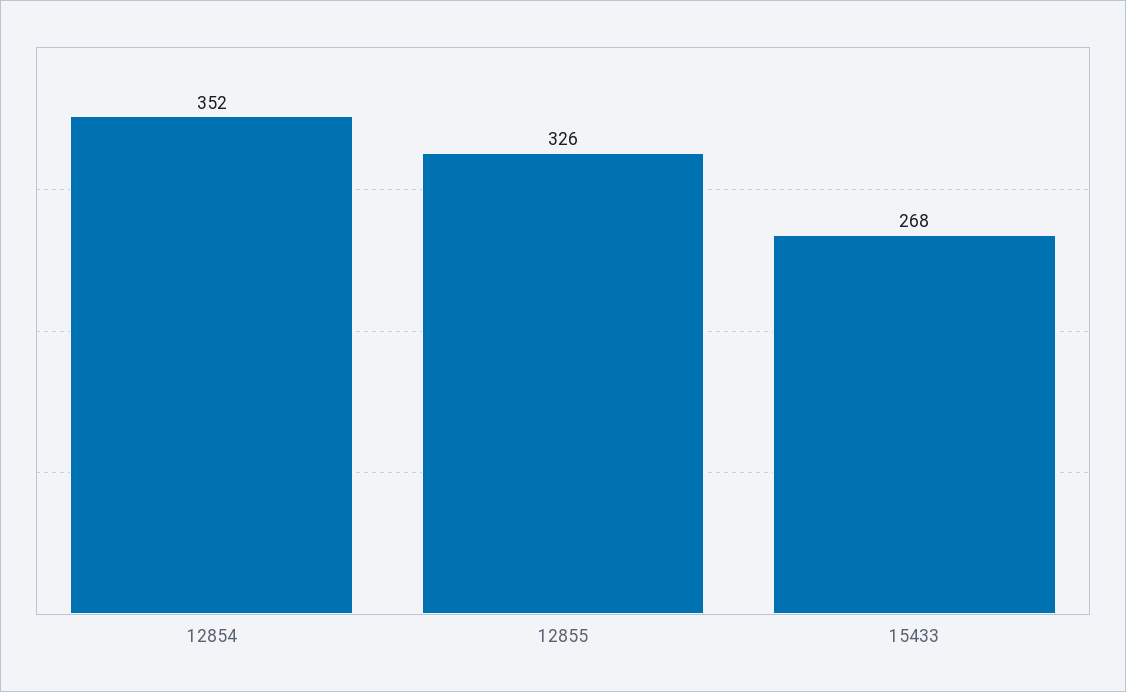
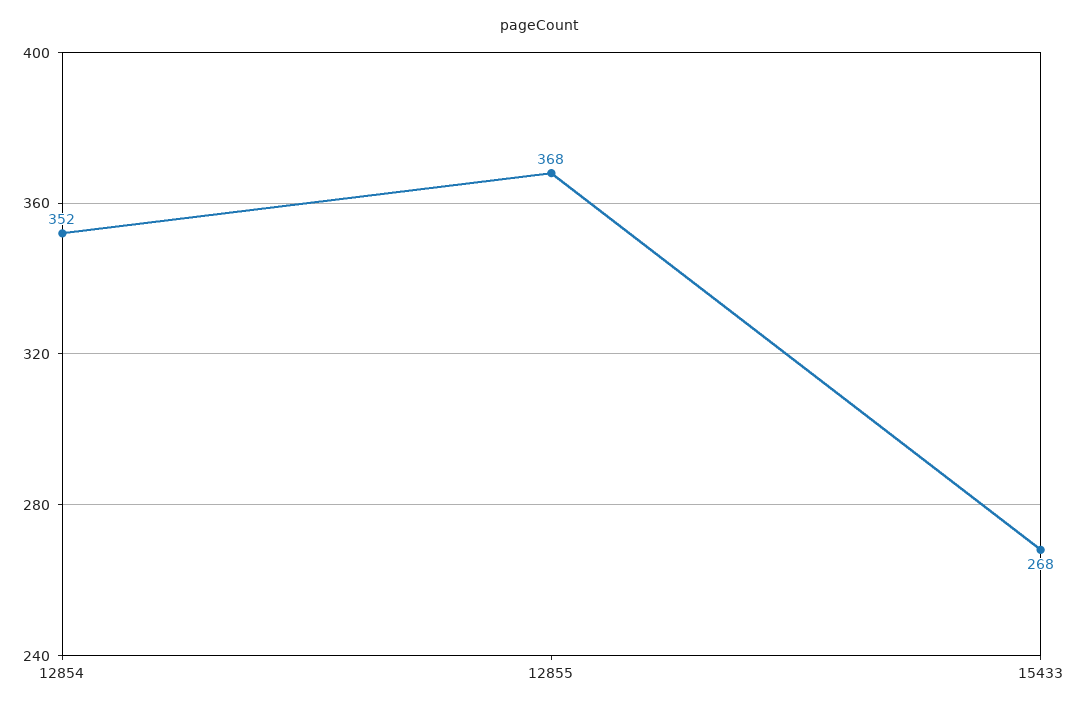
12855: 326 -> 368

